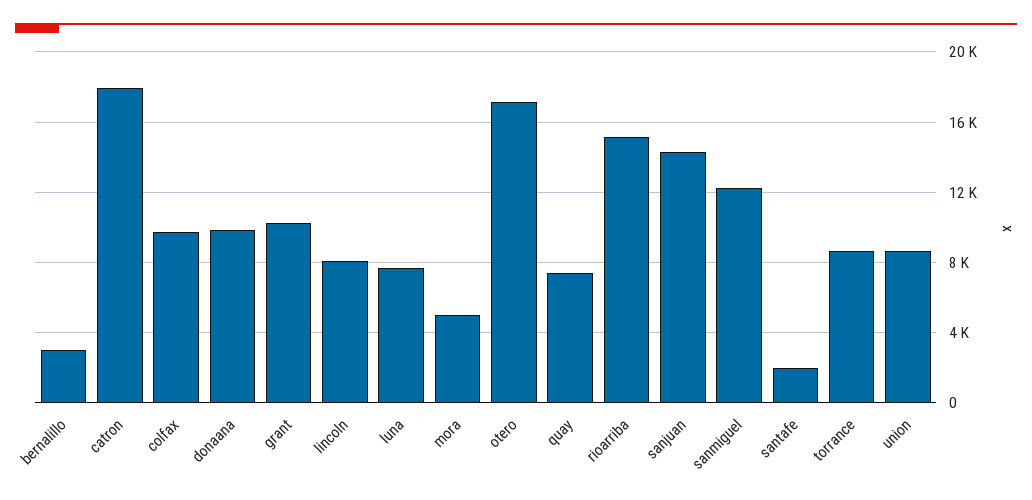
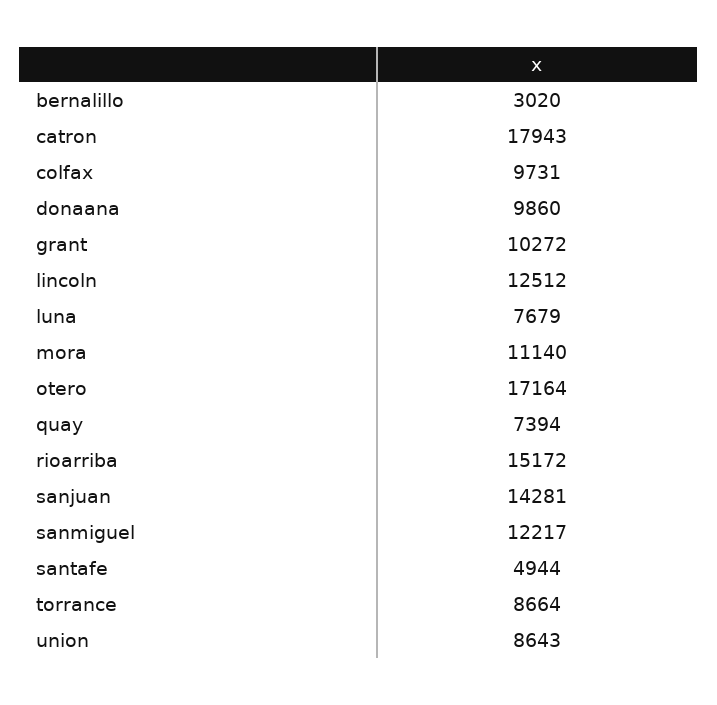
lincoln: 8000 -> 12512
mora: 5000 -> 11140
santafe: 2000 -> 4944

